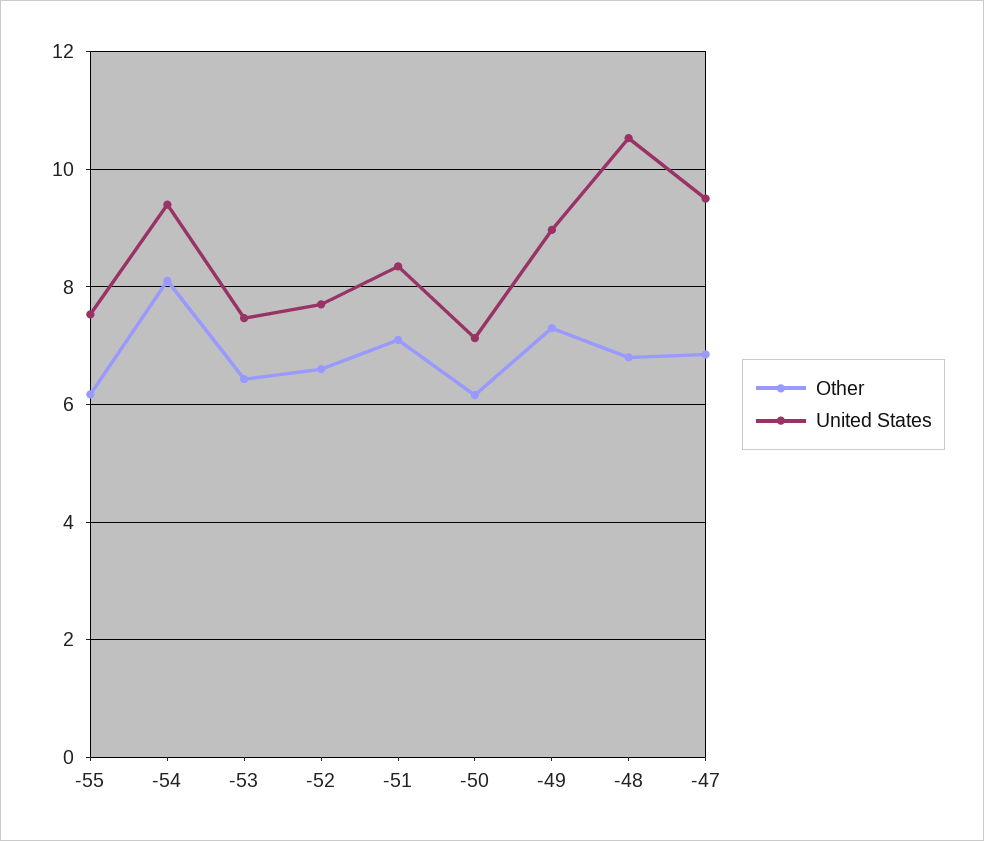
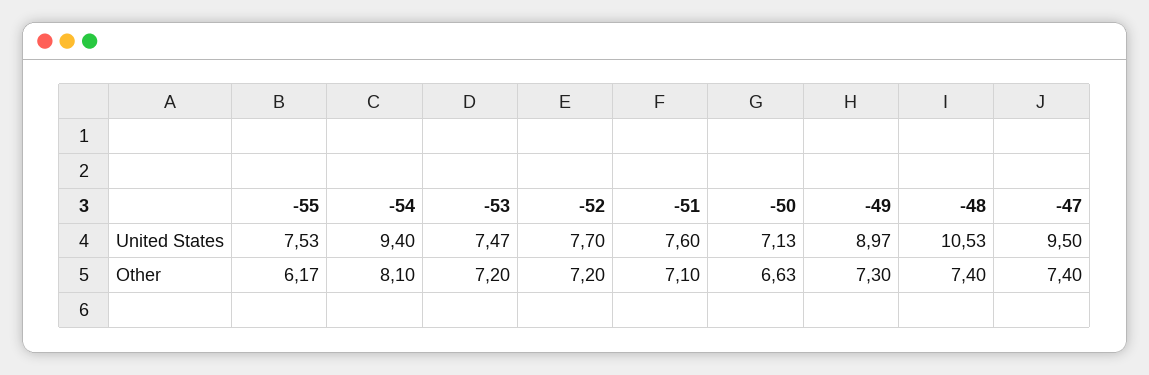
Other, -53: 6.4 -> 7.2
Other, -52: 6.6 -> 7.2
United States, -51: 8.4 -> 7.6
Other, -50: 6.2 -> 6.63
Other, -48: 6.8 -> 7.4
Other, -47: 6.8 -> 7.4

